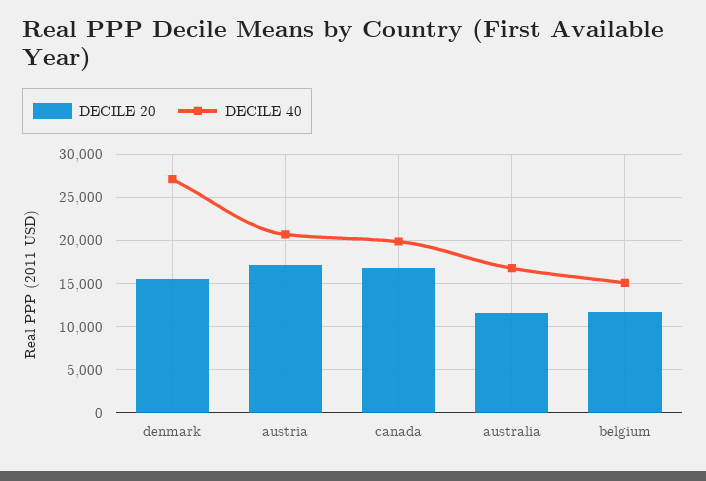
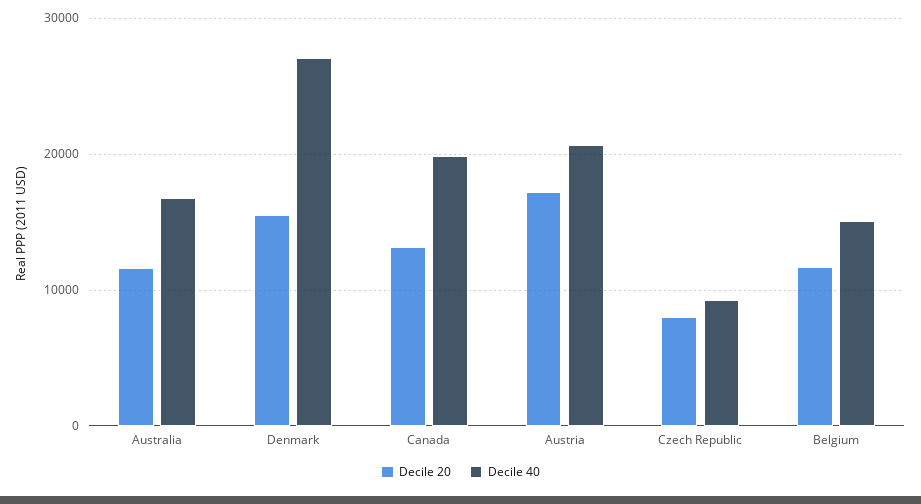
DECILE 20, canada: 17000 -> 13000
DECILE 20, Czech Republic: none -> 8000
DECILE 40, Czech Republic: none -> 9000

